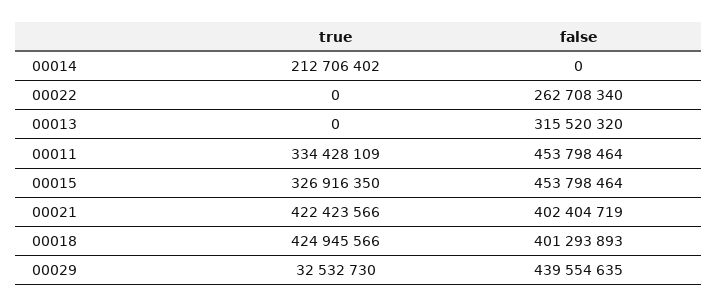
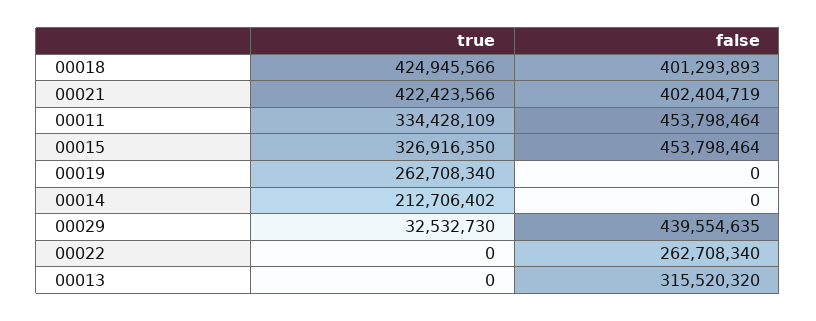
true, 00019: none -> 262708340
false, 00019: none -> 0

